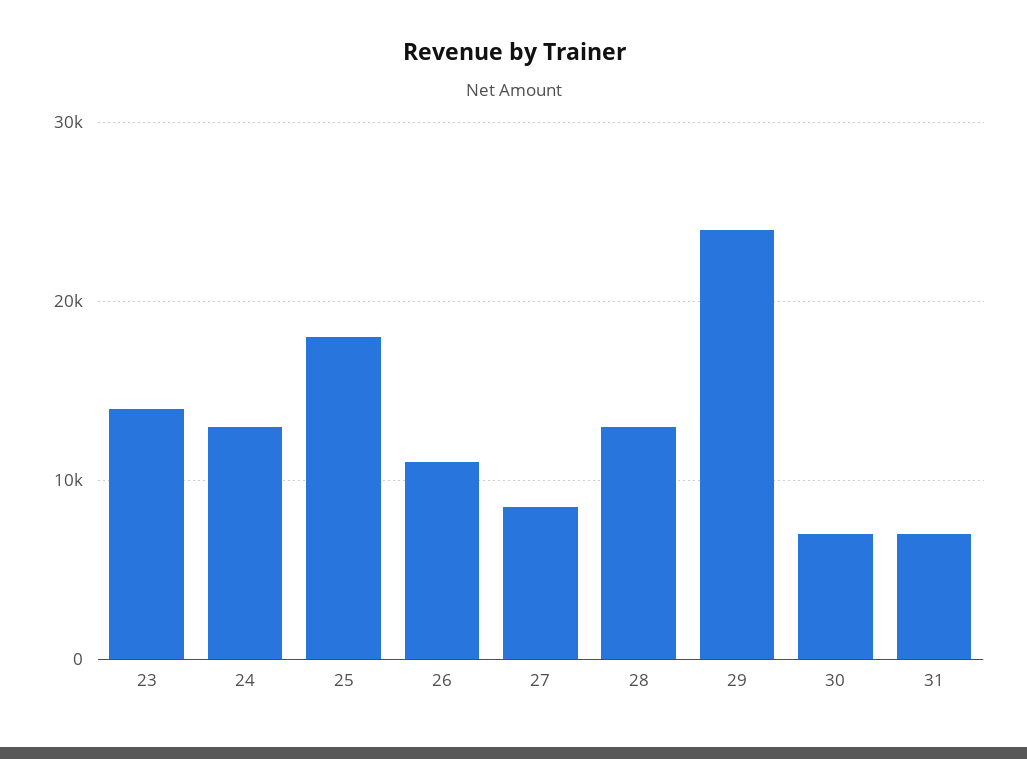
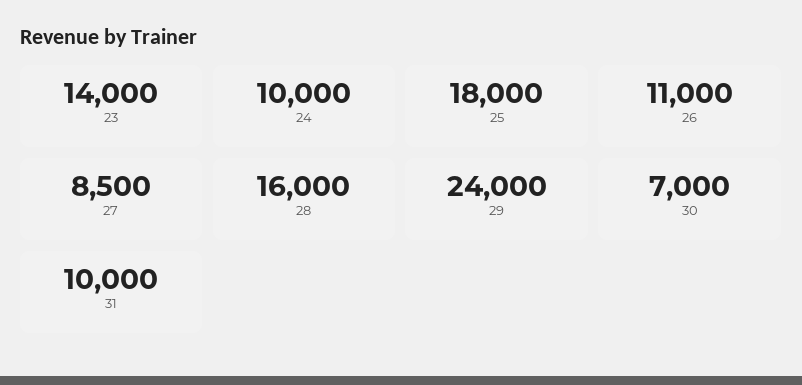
24: 13000 -> 10000
28: 13000 -> 16000
31: 7000 -> 10000

